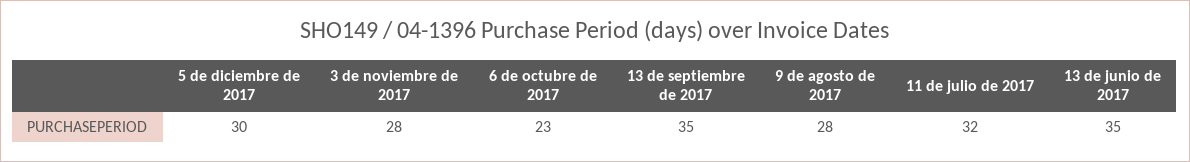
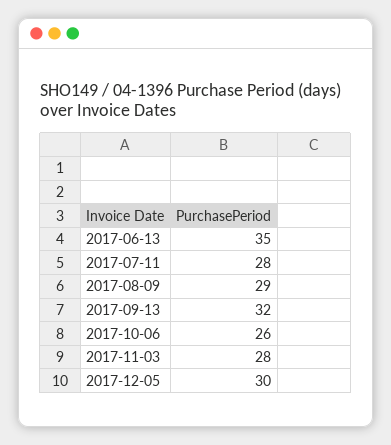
6 de octubre de 2017: 23 -> 26
13 de septiembre de 2017: 35 -> 32
9 de agosto de 2017: 28 -> 29
11 de julio de 2017: 32 -> 28

